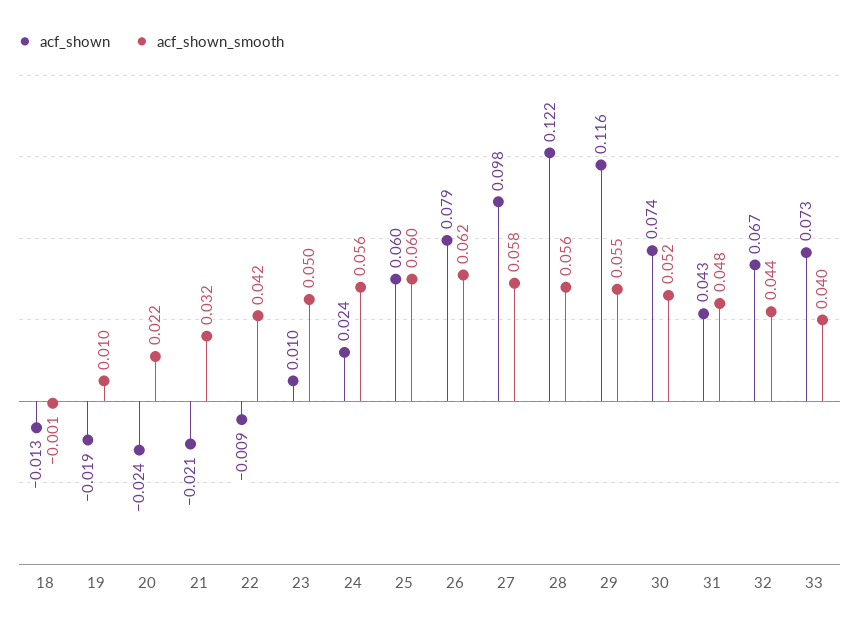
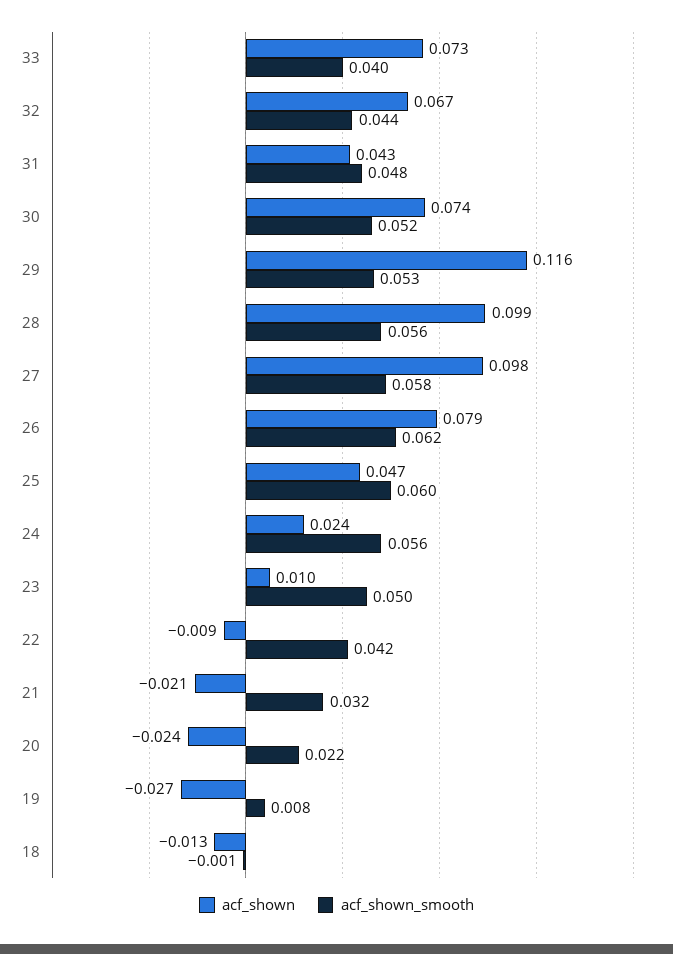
acf_shown, 19: -0.019 -> -0.027
acf_shown_smooth, 19: 0.01 -> 0.008
acf_shown, 25: 0.06 -> 0.047
acf_shown, 28: 0.122 -> 0.099
acf_shown_smooth, 29: 0.055 -> 0.053

